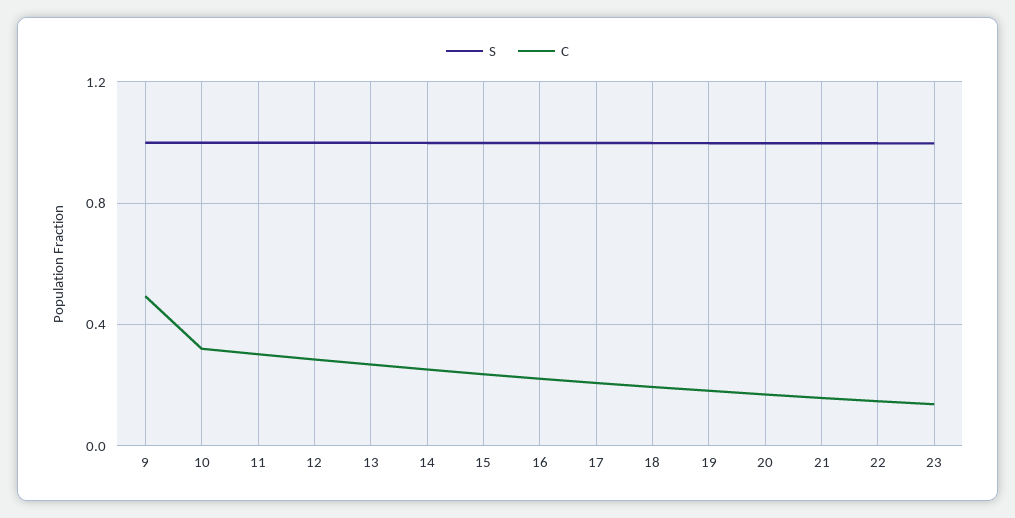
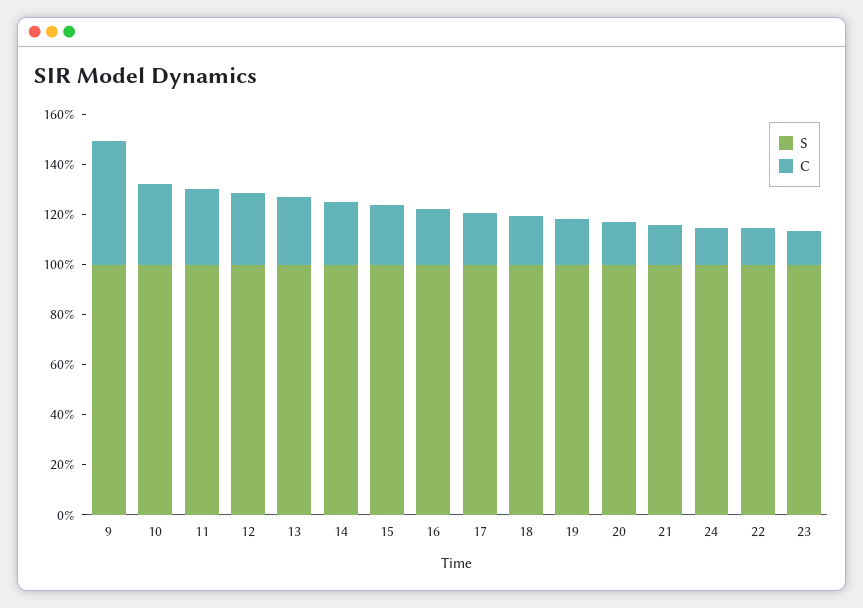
S, 24: none -> 1
C, 24: none -> 0.15

